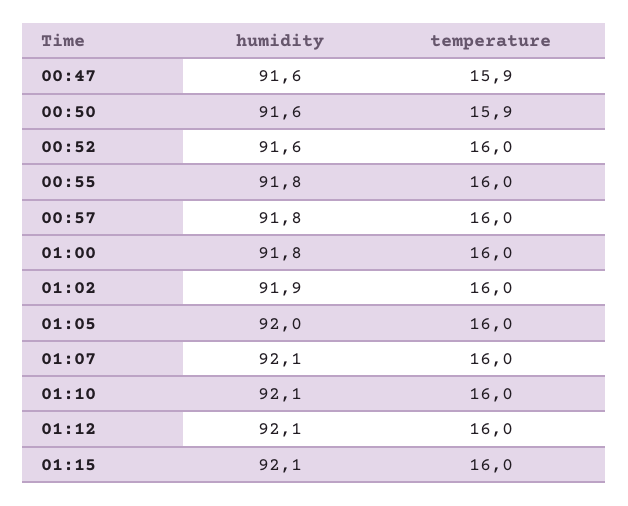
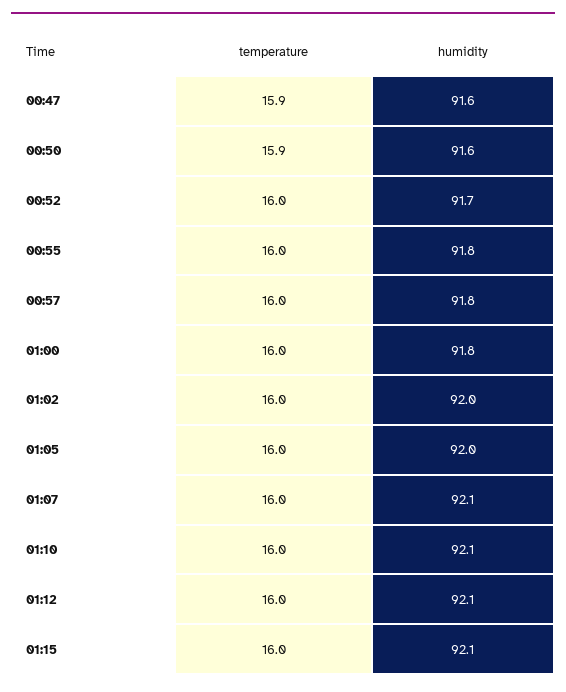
humidity, 00:52: 91.6 -> 91.7
humidity, 01:02: 91.9 -> 92

